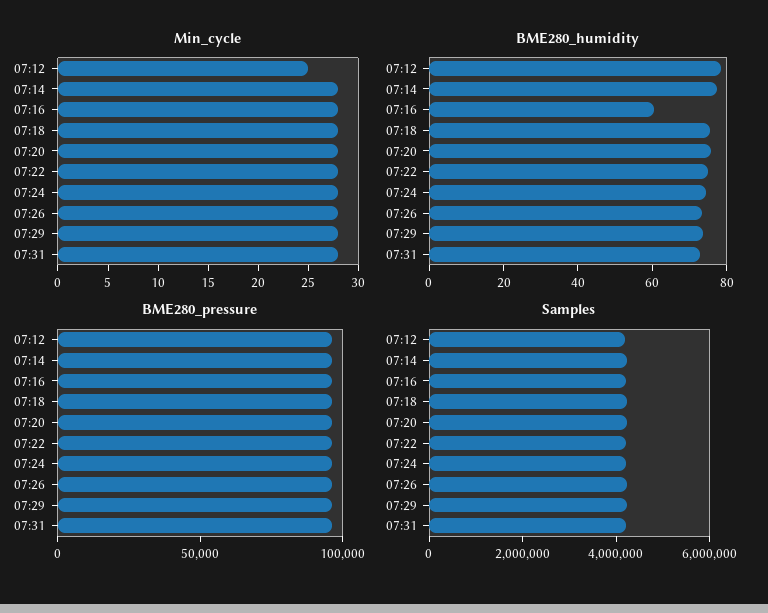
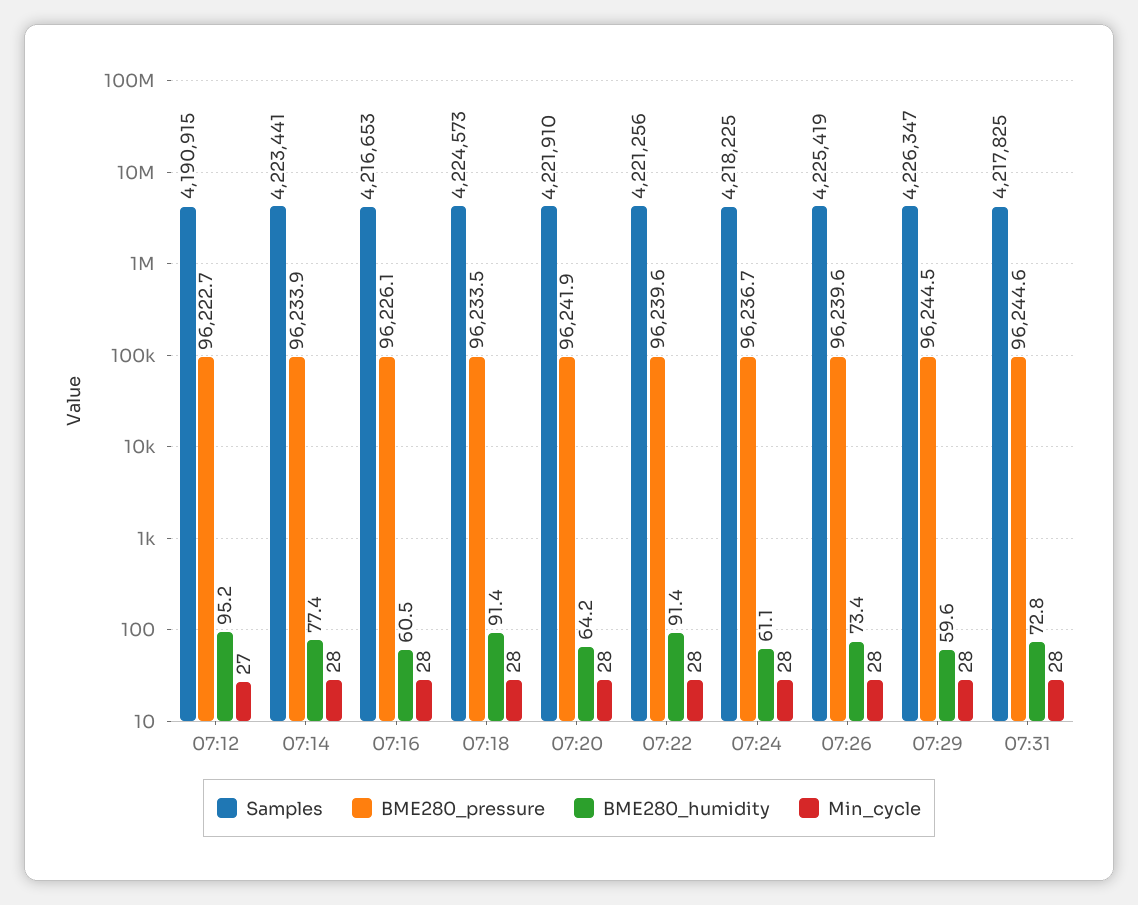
Min_cycle, 07:12: 25 -> 27
BME280_humidity, 07:12: 80 -> 95.2
BME280_humidity, 07:18: 75 -> 91.4
BME280_humidity, 07:20: 75 -> 64.2
BME280_humidity, 07:22: 75 -> 91.4
BME280_humidity, 07:24: 75 -> 61.1
BME280_humidity, 07:29: 75 -> 59.6

